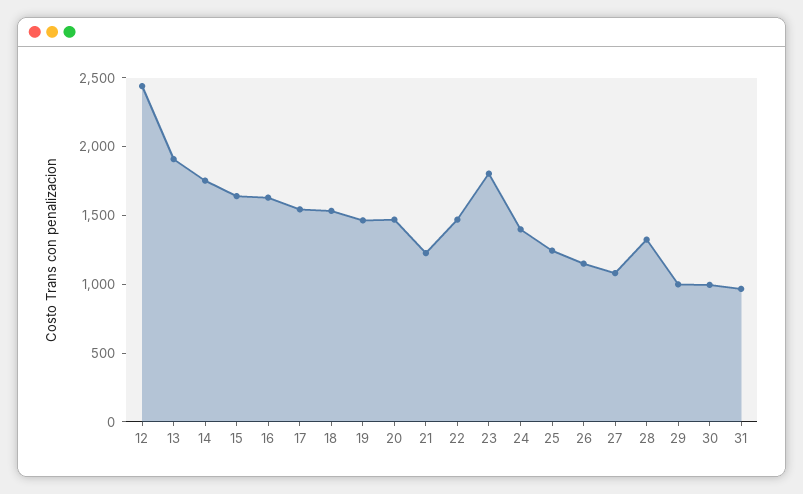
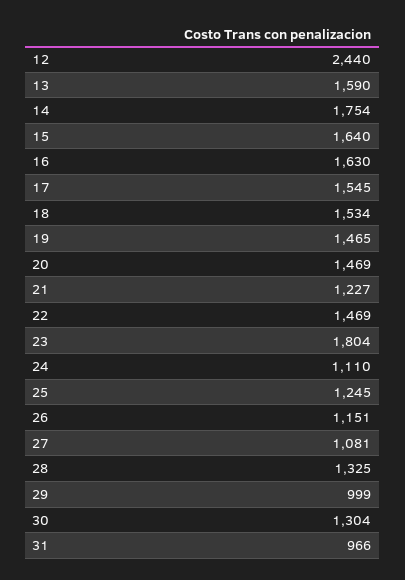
13: 1900 -> 1590
24: 1400 -> 1110
30: 1000 -> 1304

